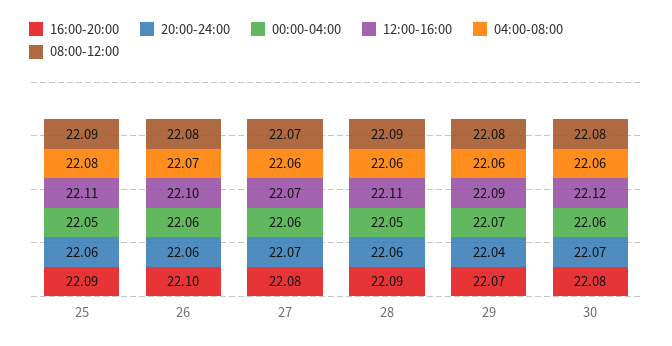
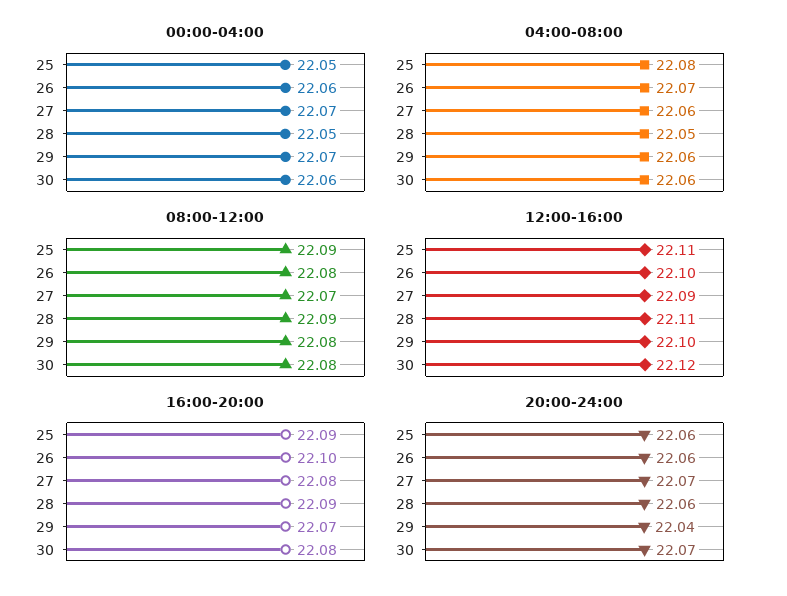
00:00-04:00, 27: 22.06 -> 22.07
12:00-16:00, 27: 22.07 -> 22.09
04:00-08:00, 28: 22.06 -> 22.05
12:00-16:00, 29: 22.09 -> 22.1

